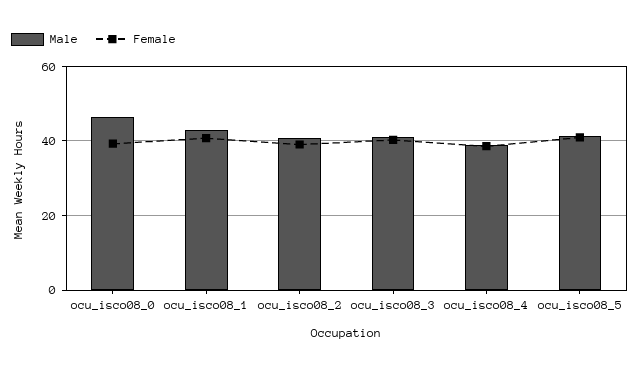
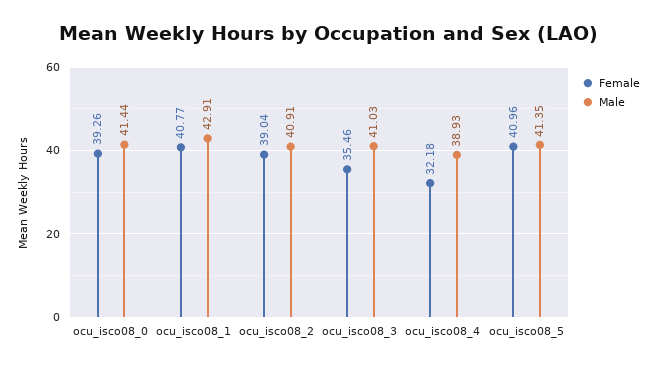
Male, ocu_isco08_0: 46 -> 41.44
Female, ocu_isco08_3: 40 -> 35.46
Female, ocu_isco08_4: 38 -> 32.18

